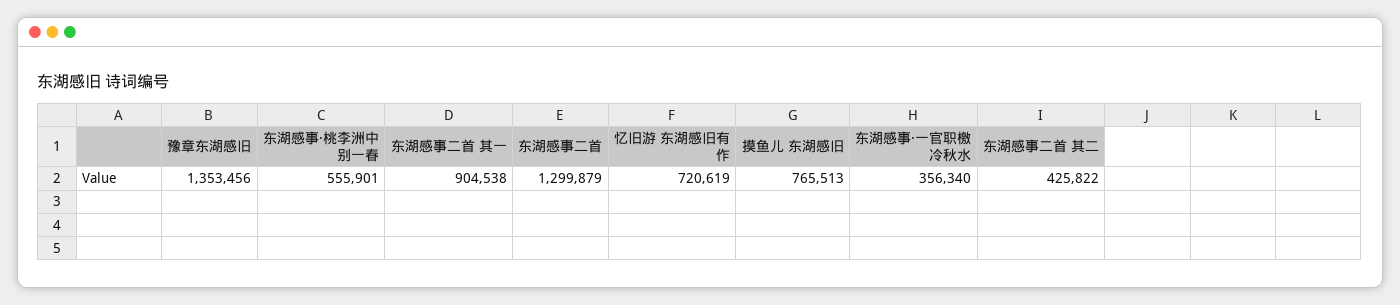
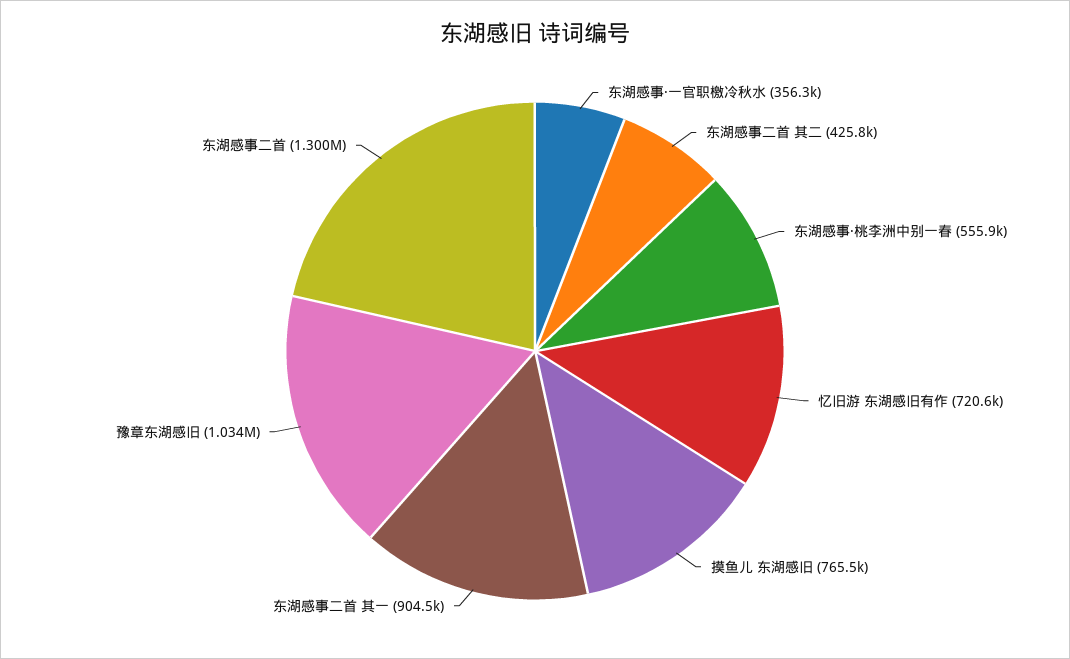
豫章东湖感旧: 1353456 -> 1034000

